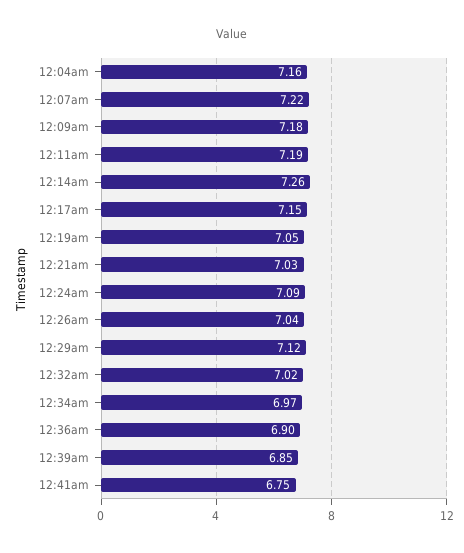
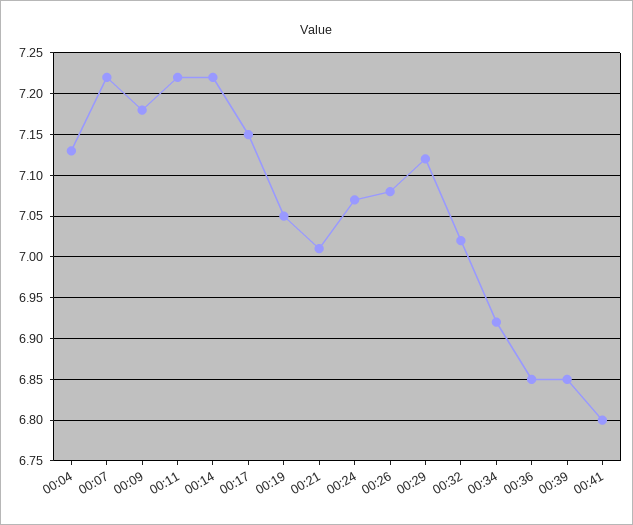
12:04am: 7.16 -> 7.13
12:11am: 7.19 -> 7.22
12:14am: 7.26 -> 7.22
12:21am: 7.03 -> 7.01
12:24am: 7.09 -> 7.07
12:26am: 7.04 -> 7.08
12:34am: 6.97 -> 6.92
12:36am: 6.9 -> 6.85
12:41am: 6.75 -> 6.8

